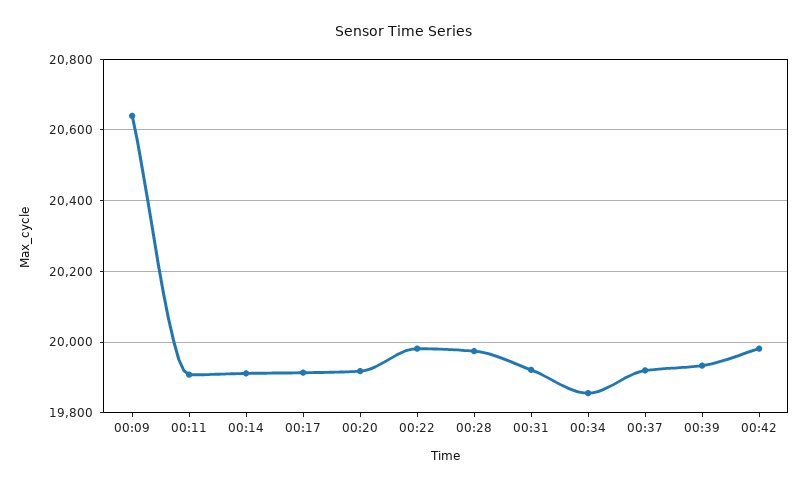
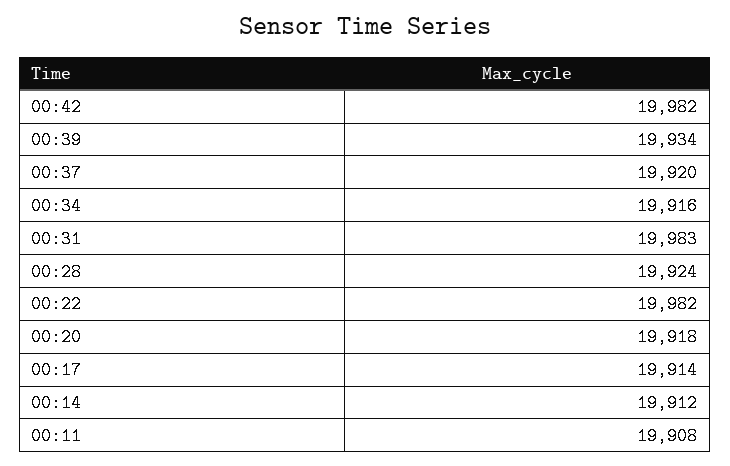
00:09: 20640 -> none
00:28: 19980 -> 19924
00:31: 19920 -> 19983
00:34: 19860 -> 19916

